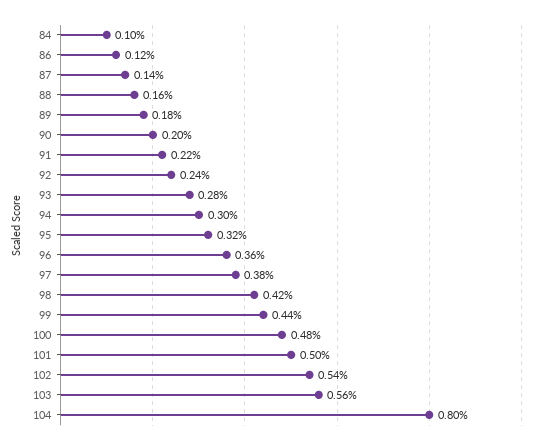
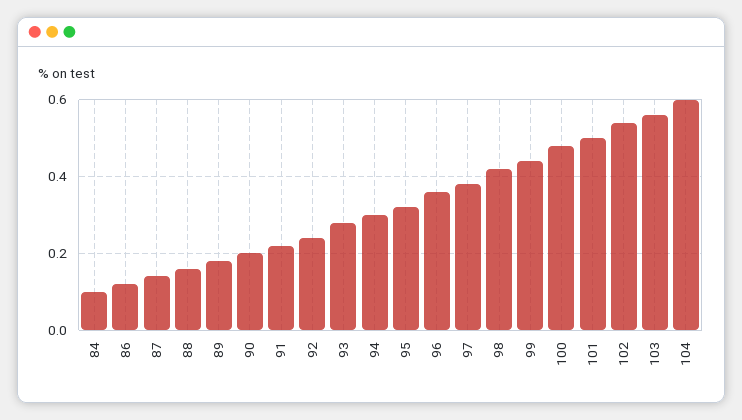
104: 0.8 -> 0.6

